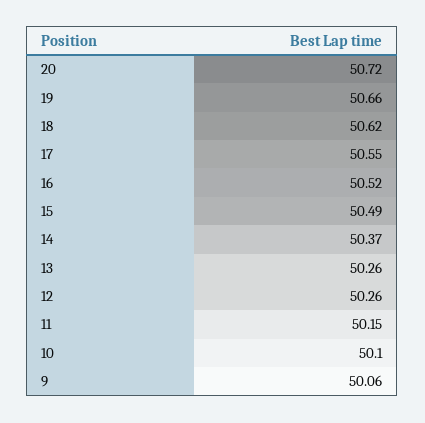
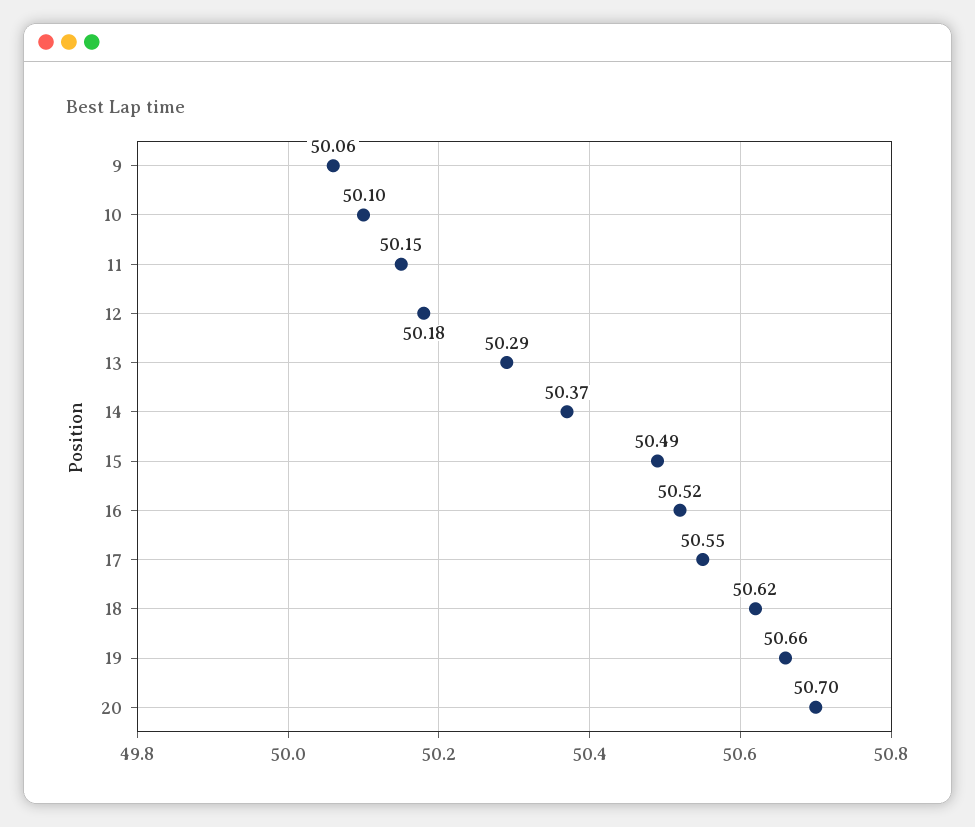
20: 50.72 -> 50.7
13: 50.26 -> 50.29
12: 50.26 -> 50.18

